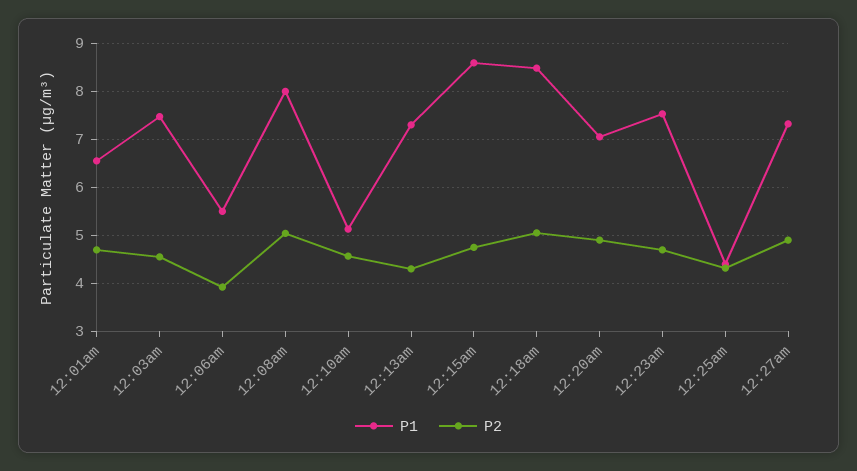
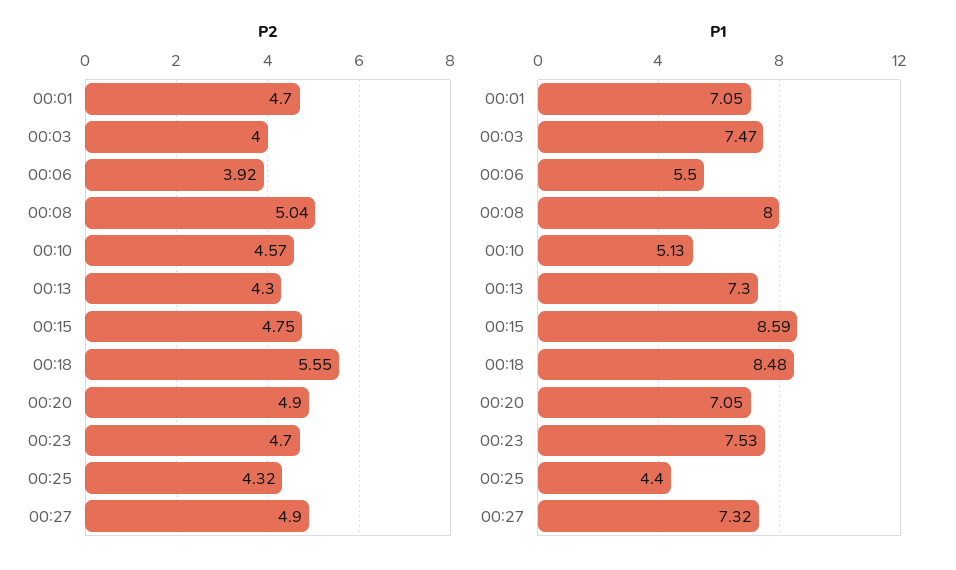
P1, 12:01am: 6.6 -> 7.05
P2, 12:03am: 4.6 -> 4
P2, 12:18am: 5 -> 5.55

